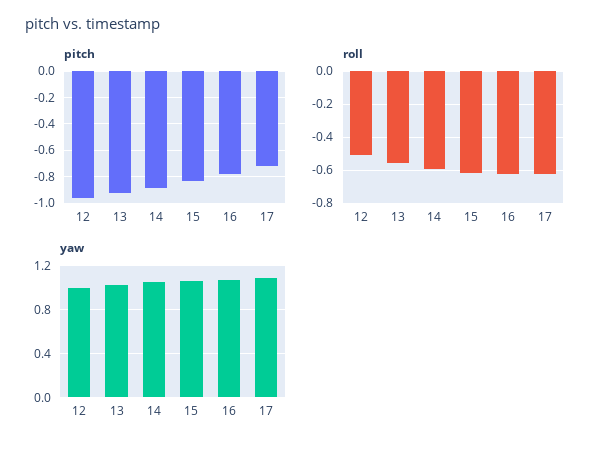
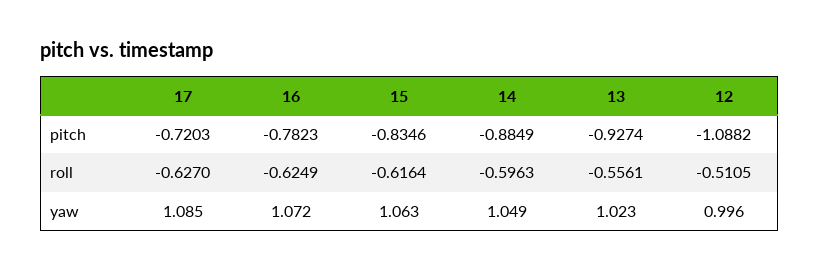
pitch, 12: -0.95 -> -1.0882

